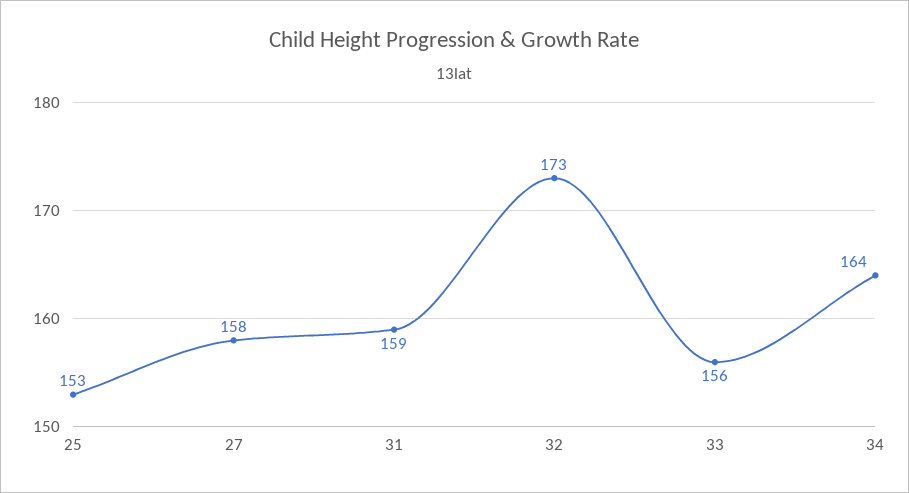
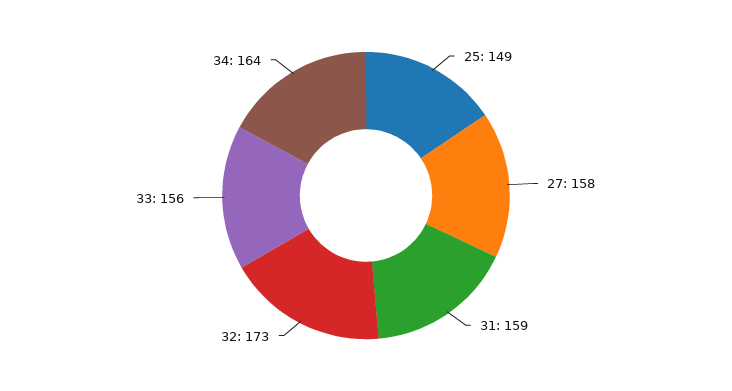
25: 153 -> 149

